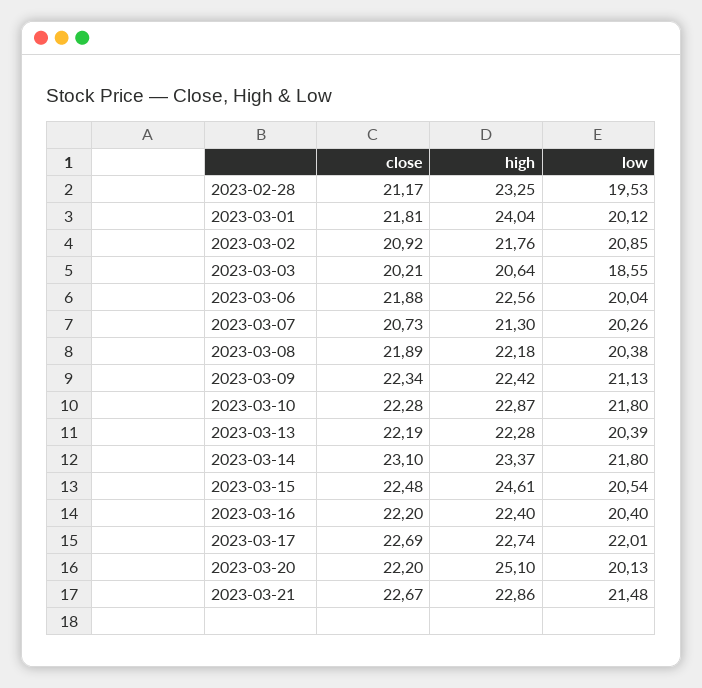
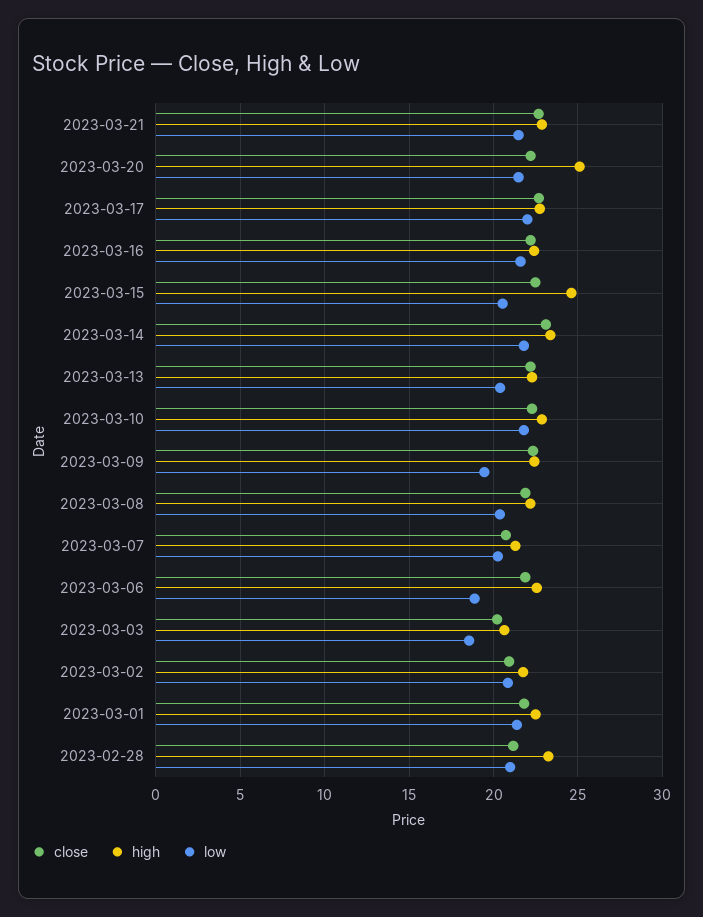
low, 2023-02-28: 19.53 -> 21
high, 2023-03-01: 24.04 -> 22.5
low, 2023-03-01: 20.12 -> 21.5
low, 2023-03-06: 20.04 -> 19
low, 2023-03-09: 21.13 -> 19.5
low, 2023-03-16: 20.4 -> 21.5
low, 2023-03-20: 20.13 -> 21.5

